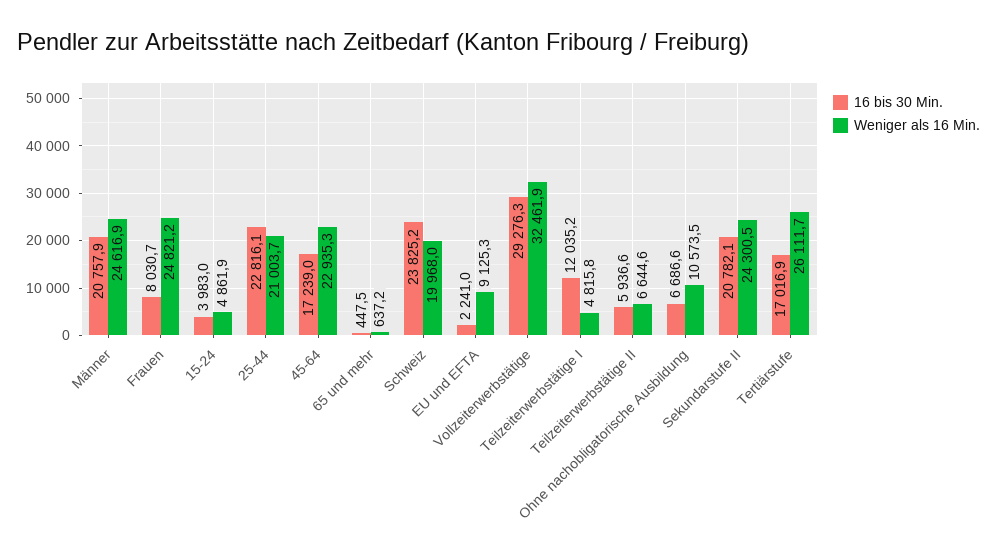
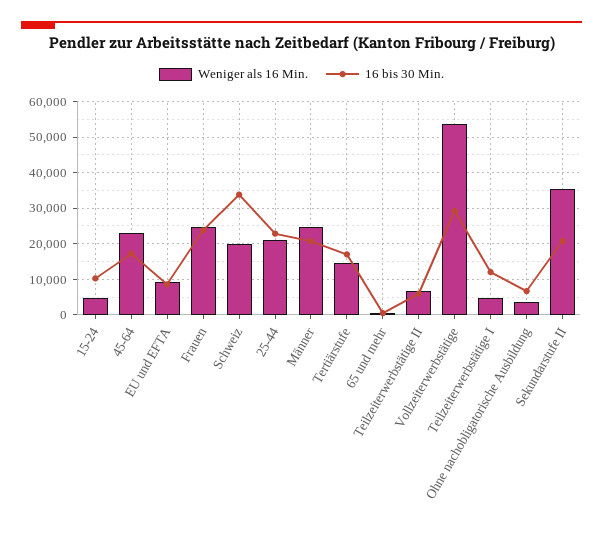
16 bis 30 Min., Frauen: 8030.7 -> 24000
16 bis 30 Min., 15-24: 3983 -> 10000
16 bis 30 Min., Schweiz: 23825.2 -> 34000
16 bis 30 Min., EU und EFTA: 2241 -> 8000
Weniger als 16 Min., Vollzeiterwerbstätige: 32461.9 -> 54000
Weniger als 16 Min., Ohne nachobligatorische Ausbildung: 10573.5 -> 4000
Weniger als 16 Min., Sekundarstufe II: 24300.5 -> 36000
Weniger als 16 Min., Tertiärstufe: 26111.7 -> 14000

